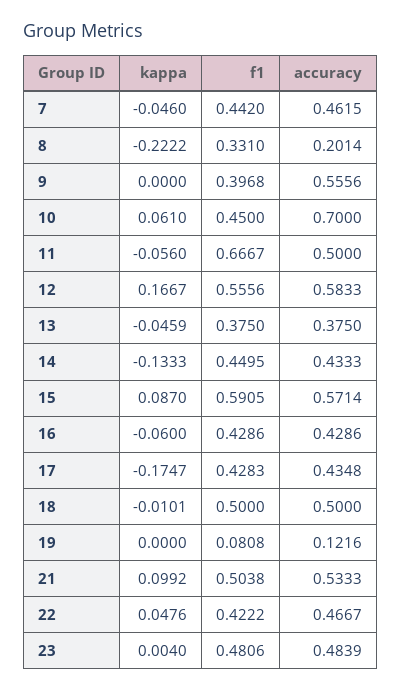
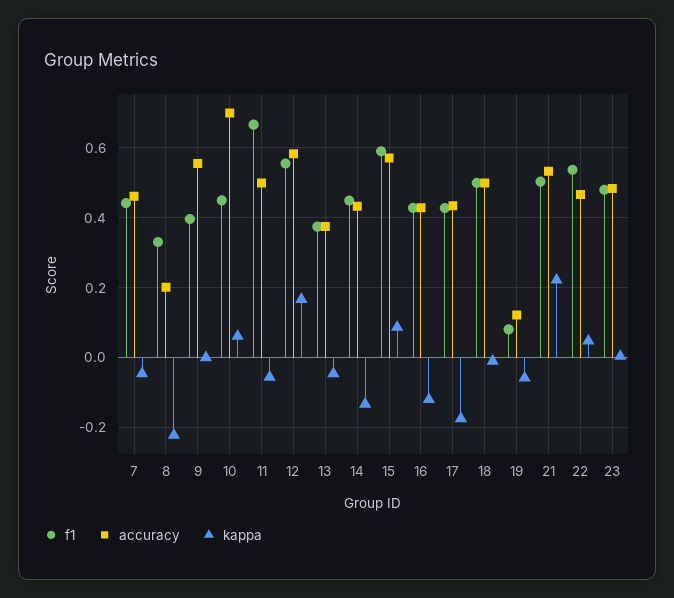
kappa, 16: -0.06 -> -0.12
kappa, 19: 0 -> -0.06
kappa, 21: 0.0992 -> 0.22
f1, 22: 0.4222 -> 0.54

